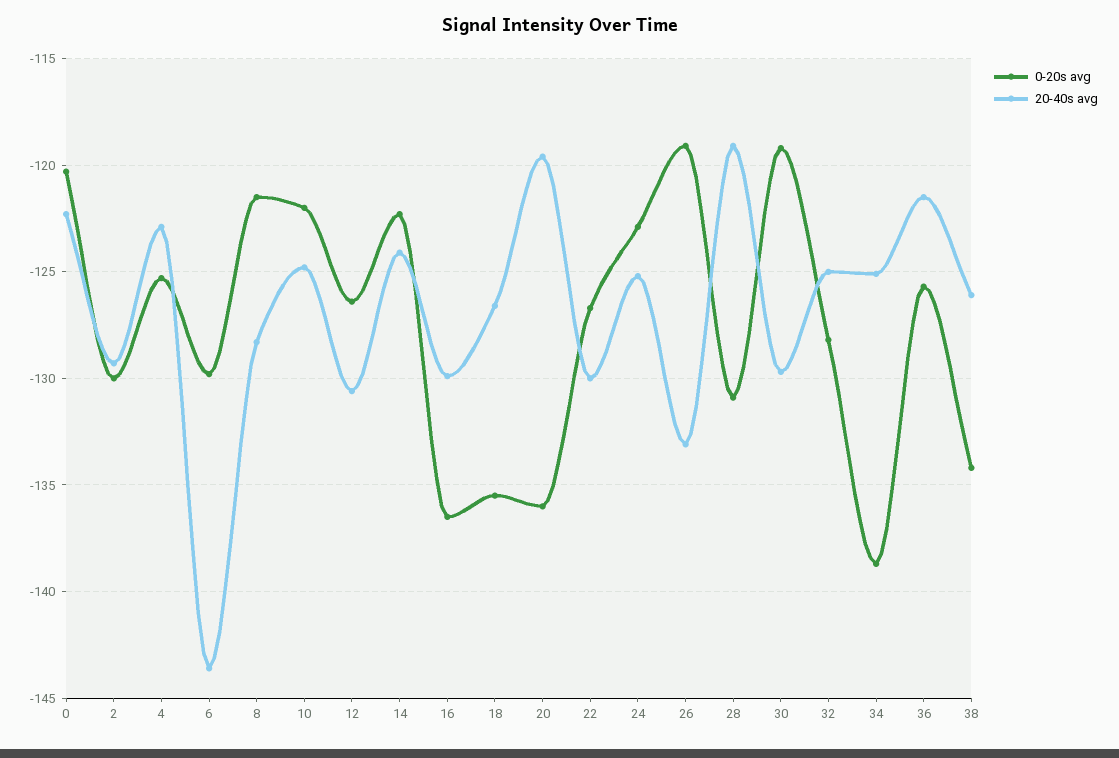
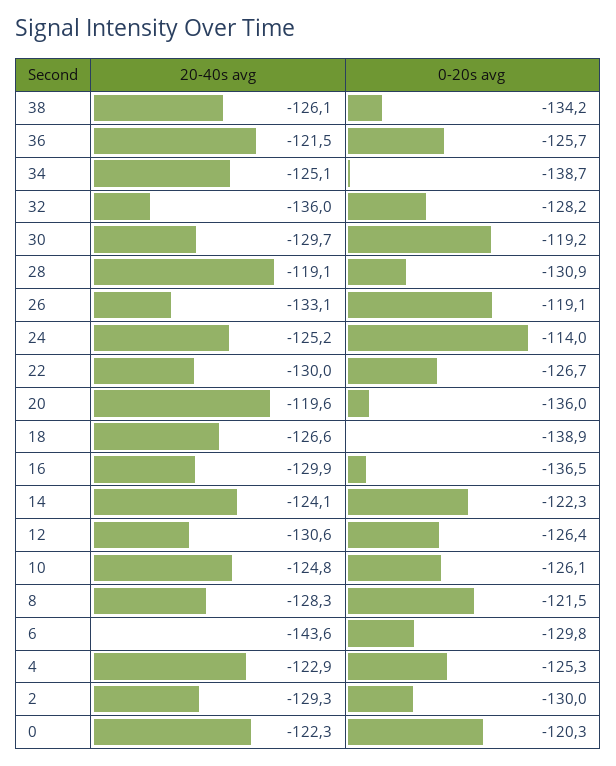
0-20s avg, 10: -122 -> -126.1
0-20s avg, 18: -135.5 -> -138.9
0-20s avg, 24: -123 -> -114
20-40s avg, 32: -125 -> -136

